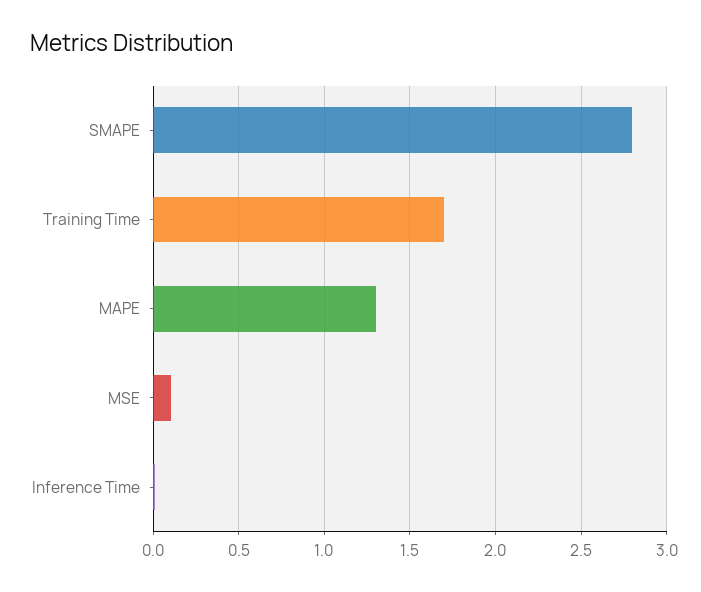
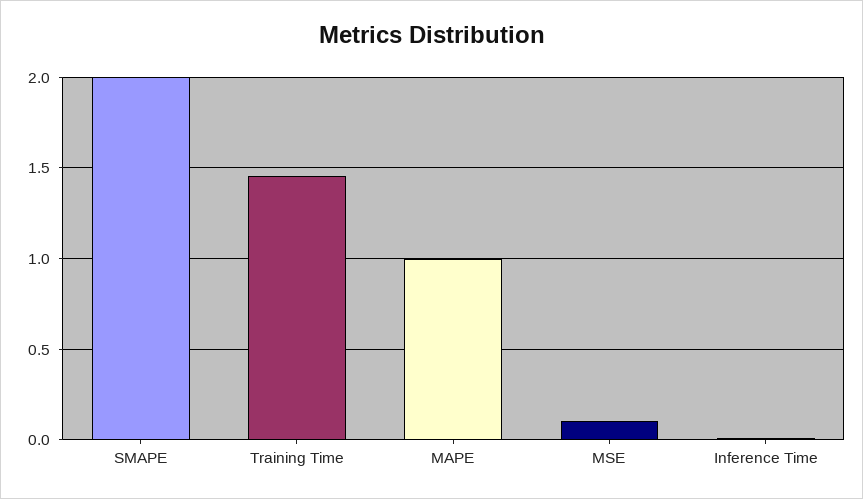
SMAPE: 2.8 -> 2
Training Time: 1.7 -> 1.45
MAPE: 1.3 -> 1

